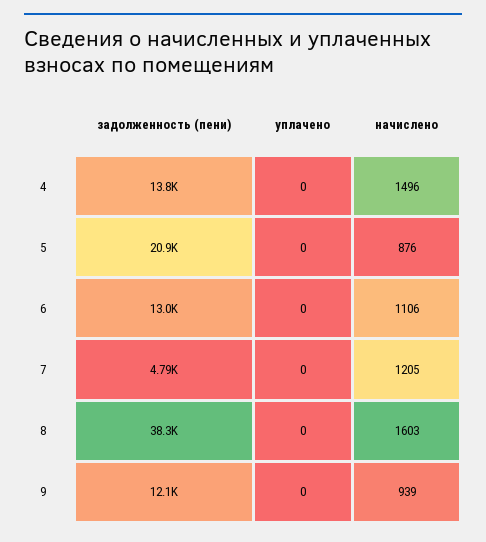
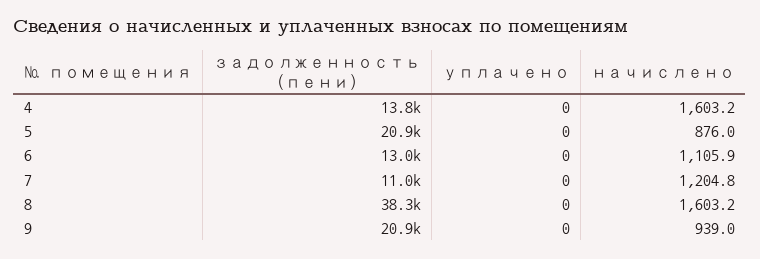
начислено, 4: 1496 -> 1603.2
задолженность (пени), 7: 4790 -> 11000
задолженность (пени), 9: 12100 -> 20900

